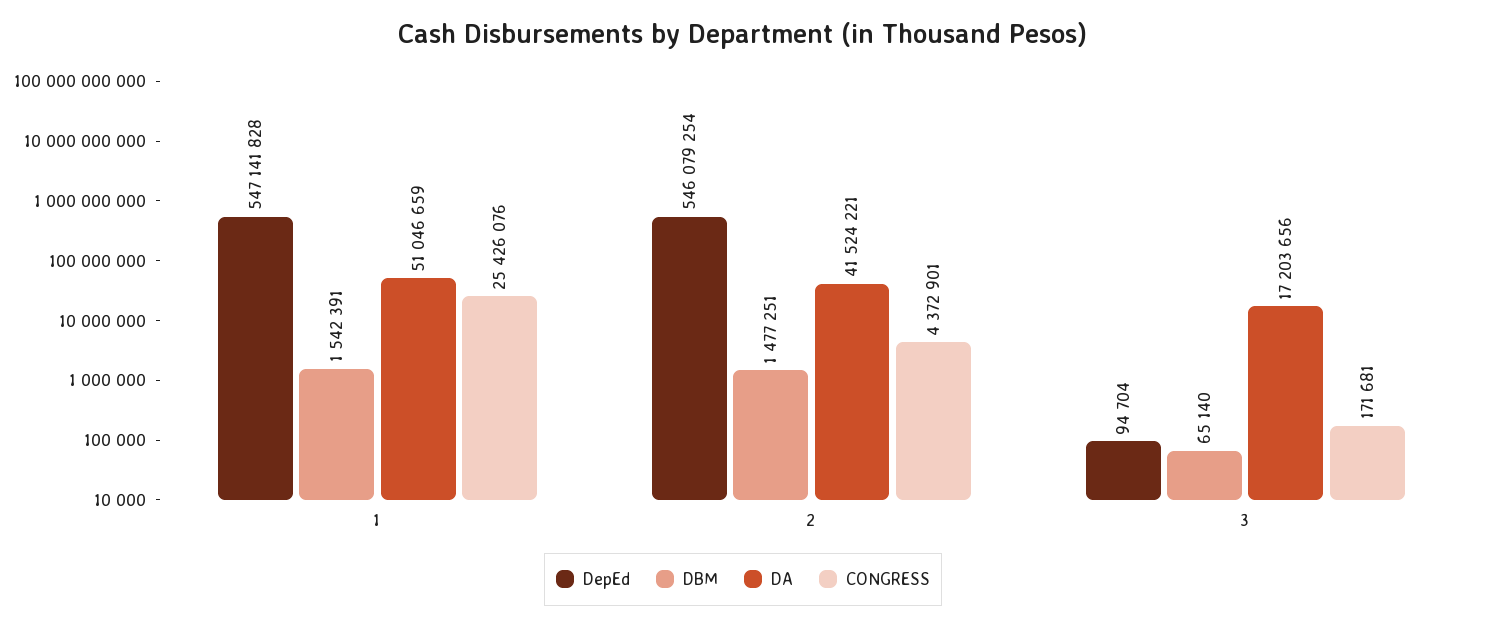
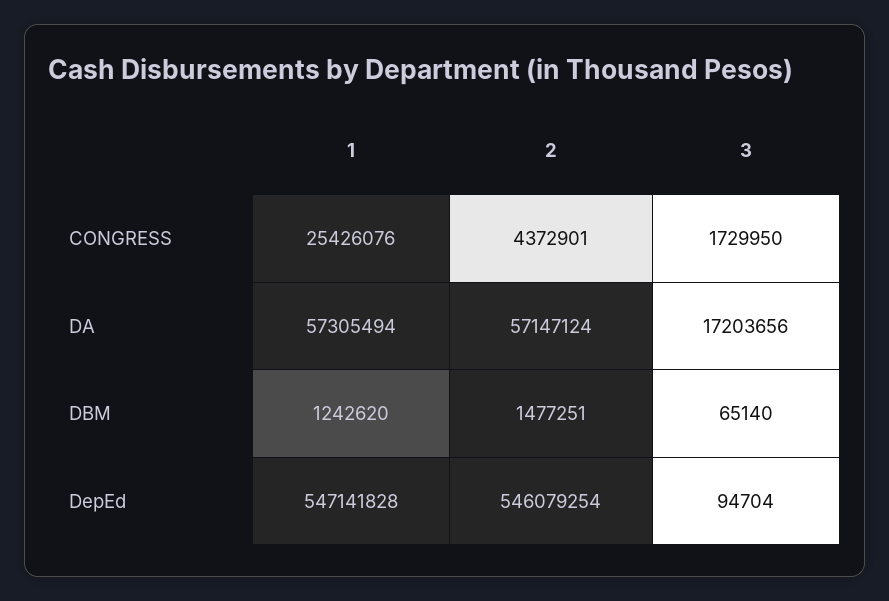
DBM, 1: 1542391 -> 1242620
DA, 1: 51046659 -> 57305494
DA, 2: 41524221 -> 57147124
CONGRESS, 3: 171681 -> 1729950

